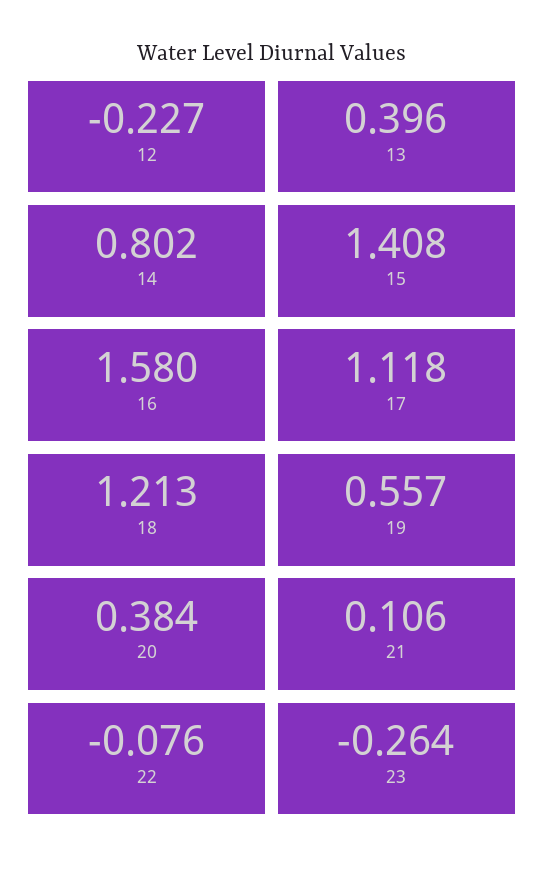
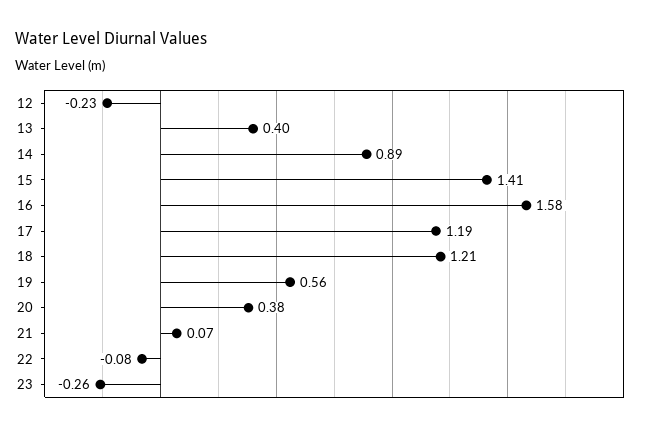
14: 0.802 -> 0.89
17: 1.118 -> 1.19
21: 0.106 -> 0.07

